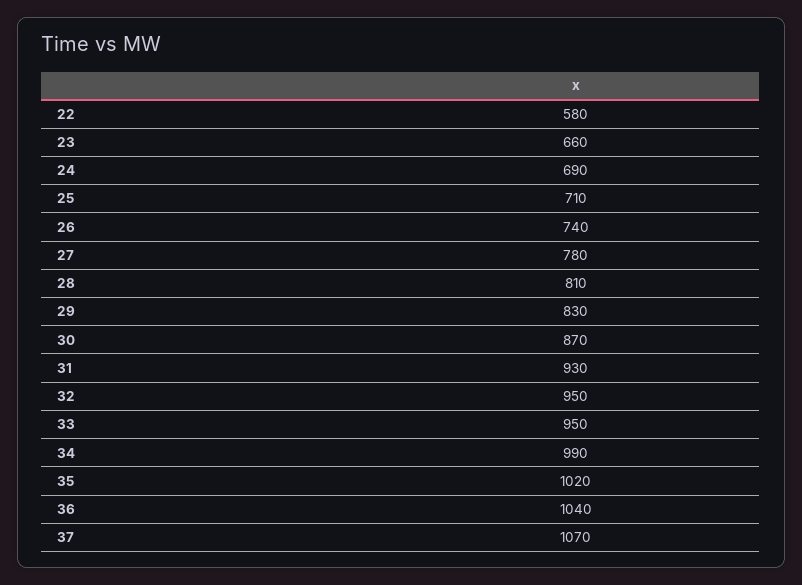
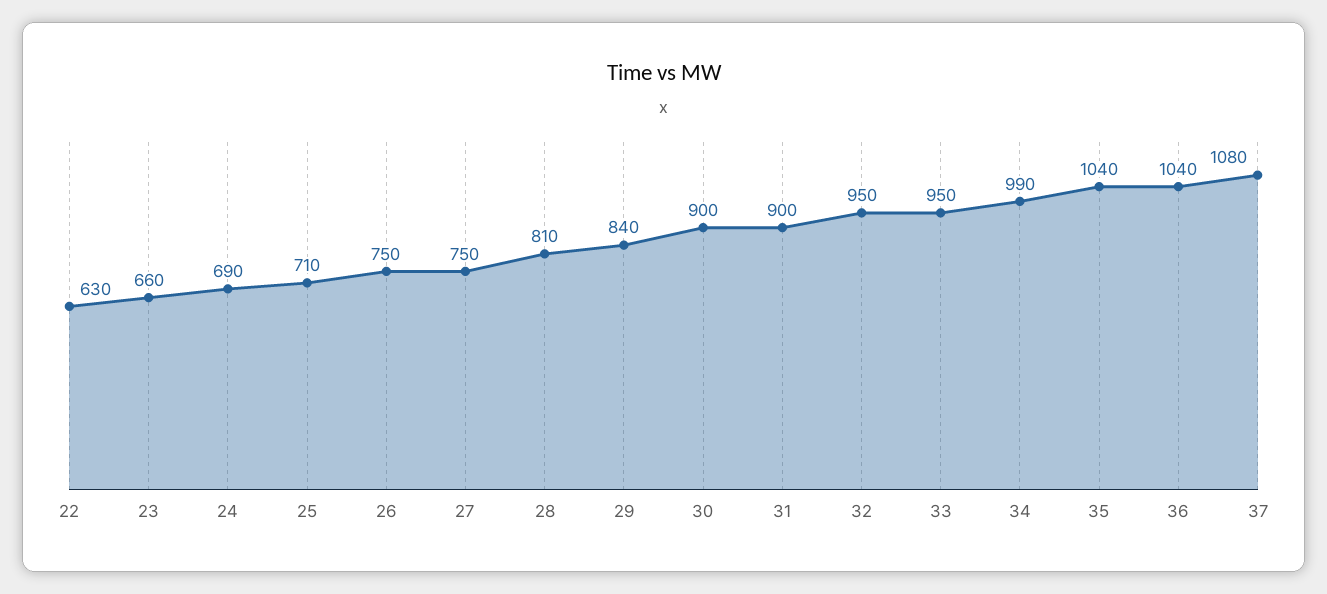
22: 580 -> 630
26: 740 -> 750
27: 780 -> 750
29: 830 -> 840
30: 870 -> 900
31: 930 -> 900
35: 1020 -> 1040
37: 1070 -> 1080

